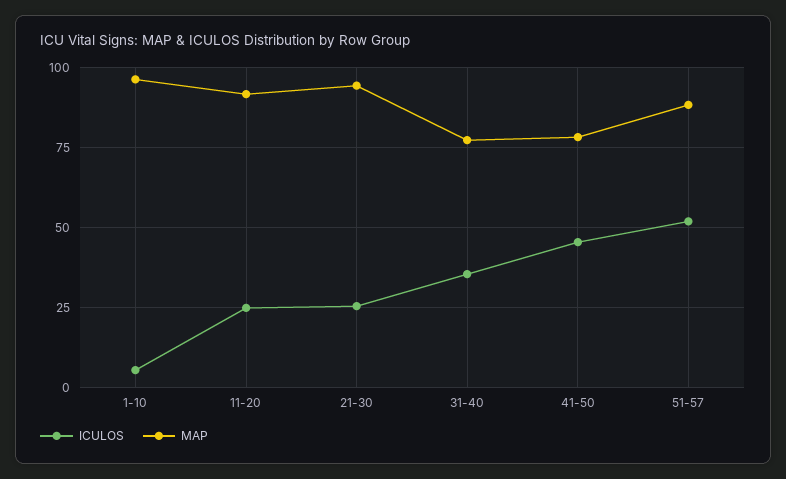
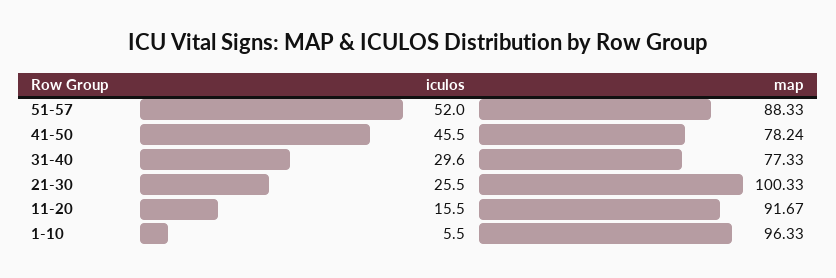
ICULOS, 11-20: 25 -> 15.5
MAP, 21-30: 95 -> 100.33
ICULOS, 31-40: 35 -> 29.6

